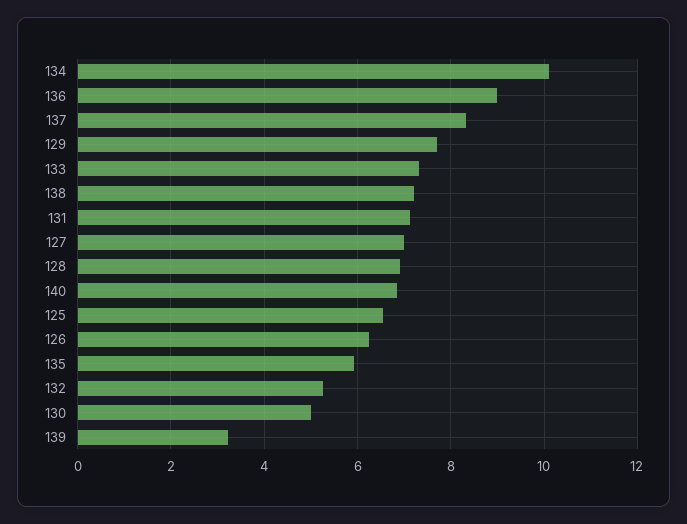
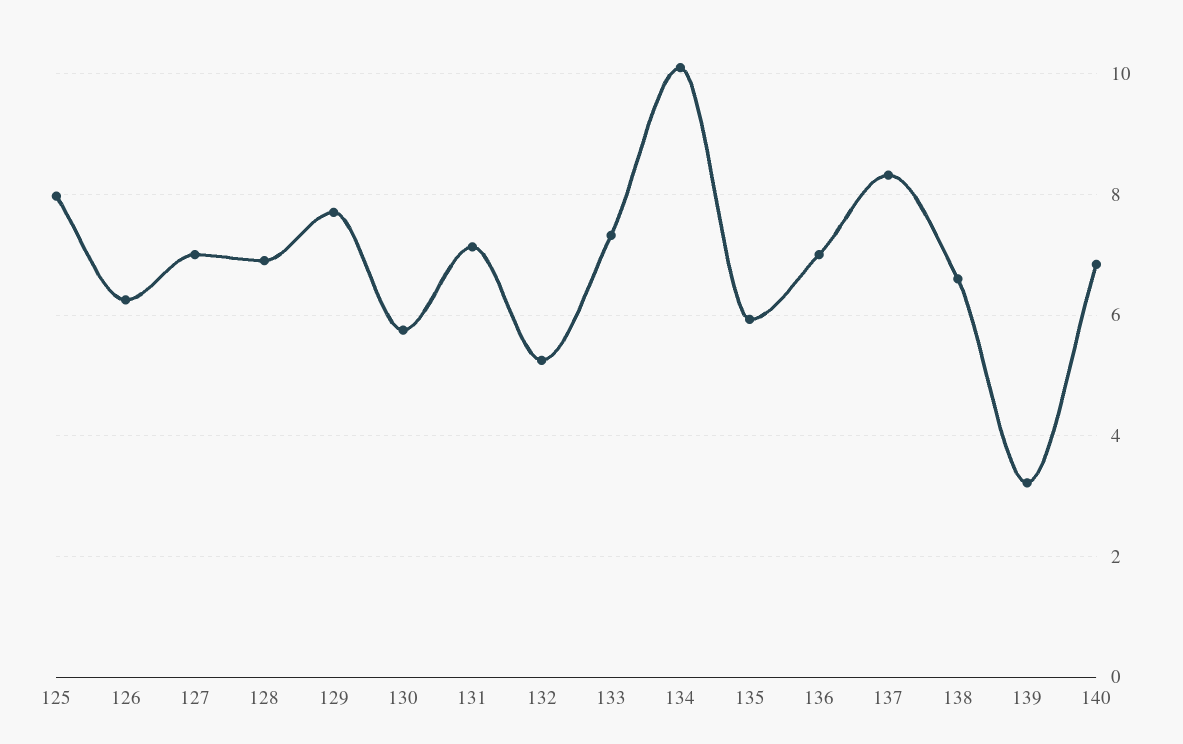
136: 9 -> 7
138: 7.2 -> 6.6
125: 6.6 -> 8
130: 5 -> 5.8

